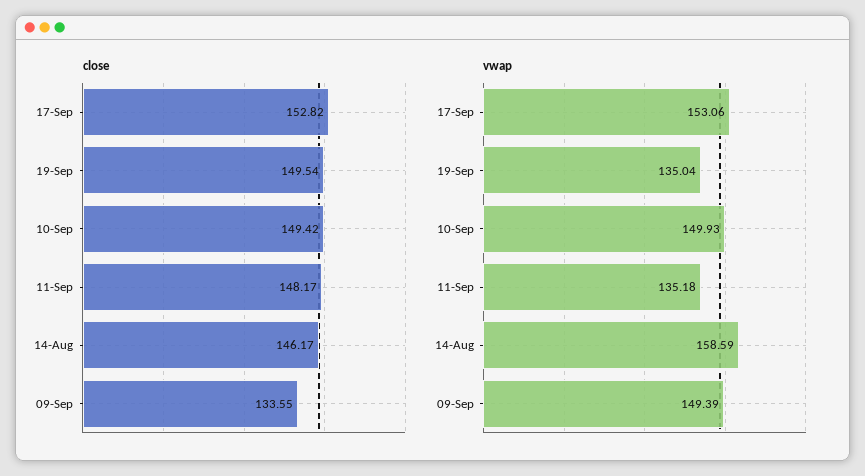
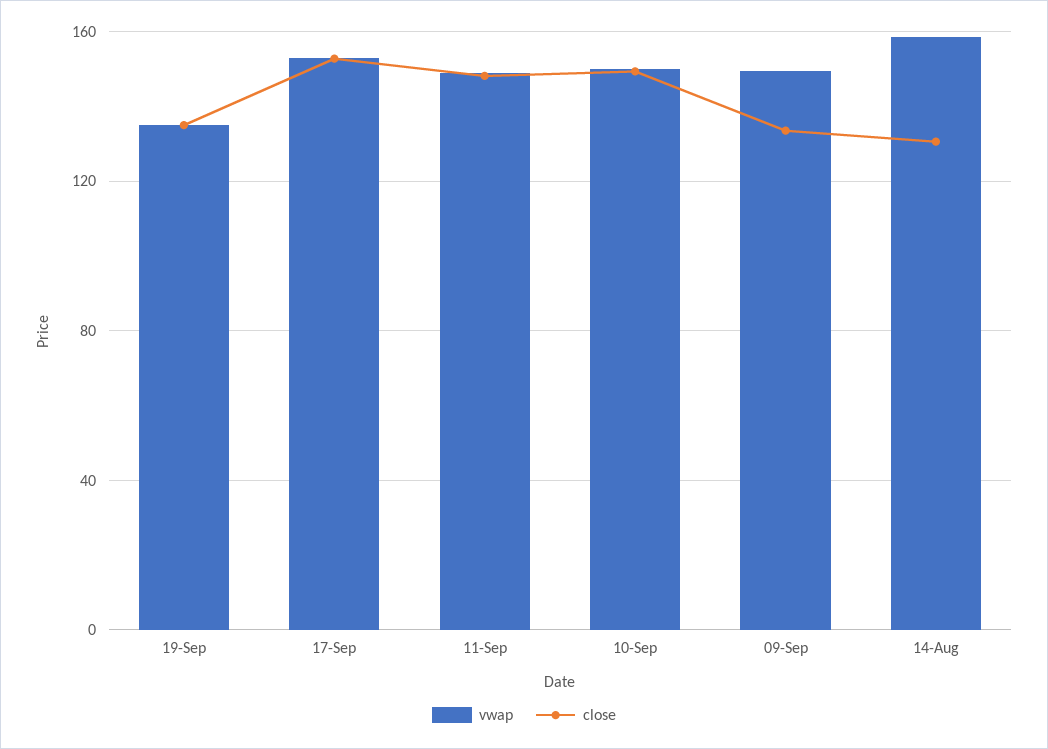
close, 19-Sep: 149.54 -> 135
close, 14-Aug: 146.17 -> 130
vwap, 11-Sep: 135.18 -> 150

